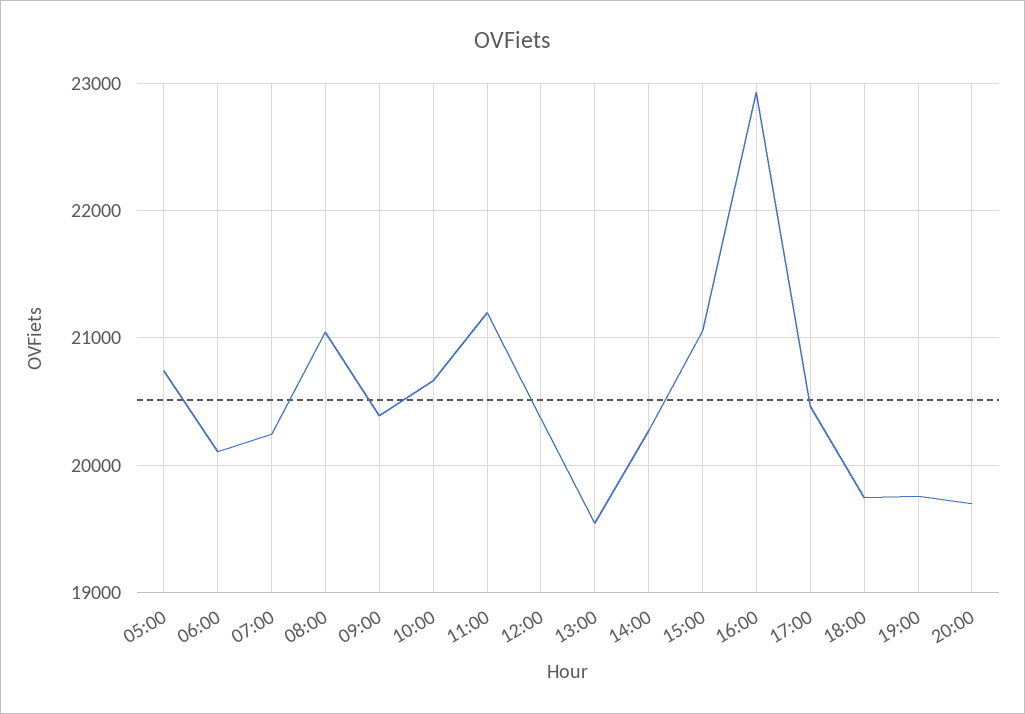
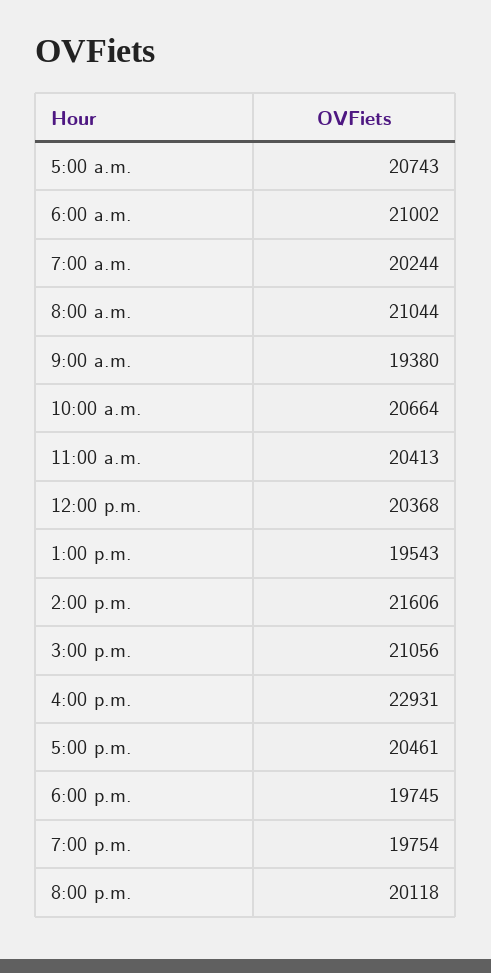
06:00: 20100 -> 21002
09:00: 20400 -> 19380
11:00: 21200 -> 20413
14:00: 20300 -> 21606
20:00: 19700 -> 20118

